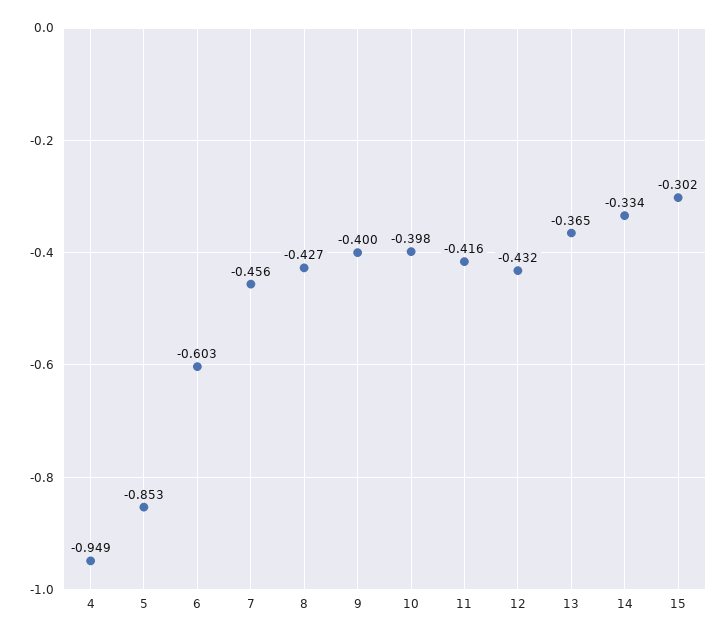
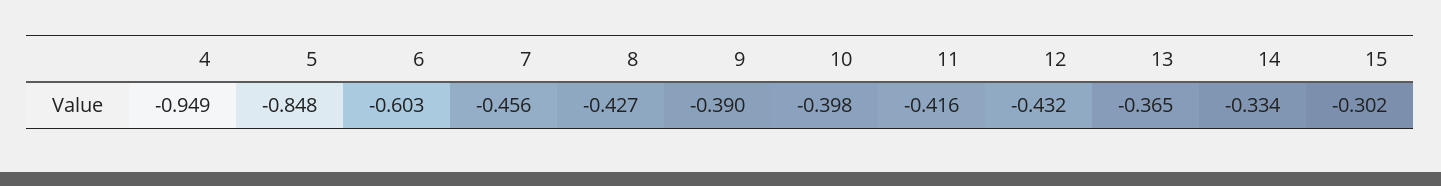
5: -0.853 -> -0.848
9: -0.4 -> -0.39

